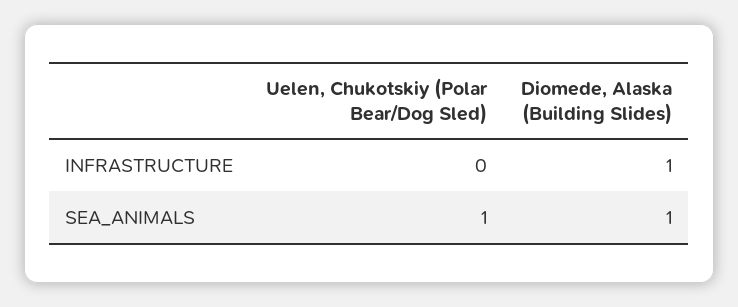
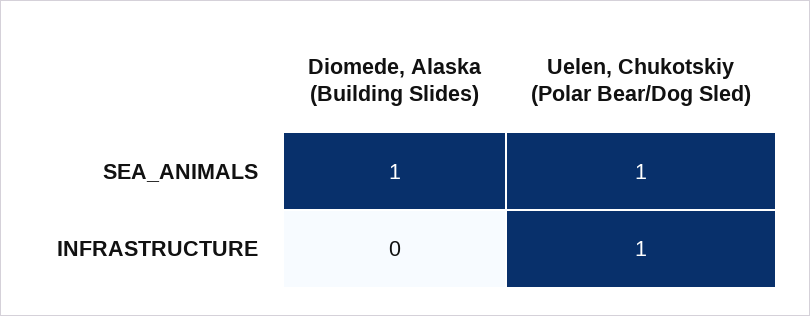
Uelen, Chukotskiy (Polar Bear/Dog Sled), INFRASTRUCTURE: 0 -> 1
Diomede, Alaska (Building Slides), INFRASTRUCTURE: 1 -> 0

